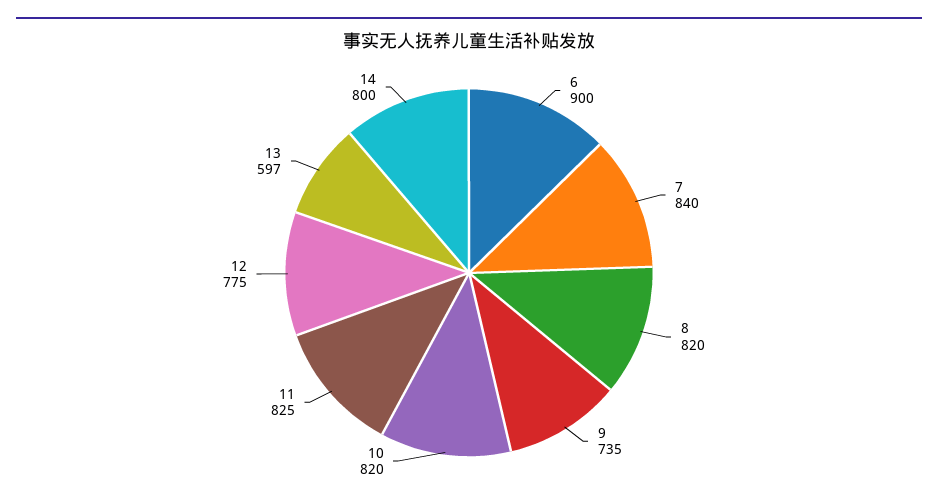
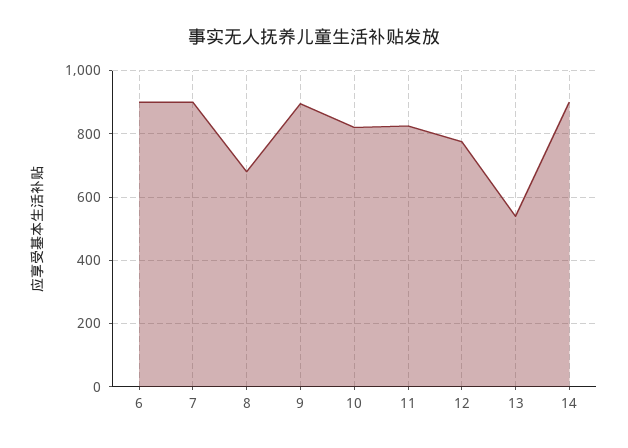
7: 840 -> 900
8: 820 -> 680
9: 735 -> 900
13: 597 -> 540
14: 800 -> 900

